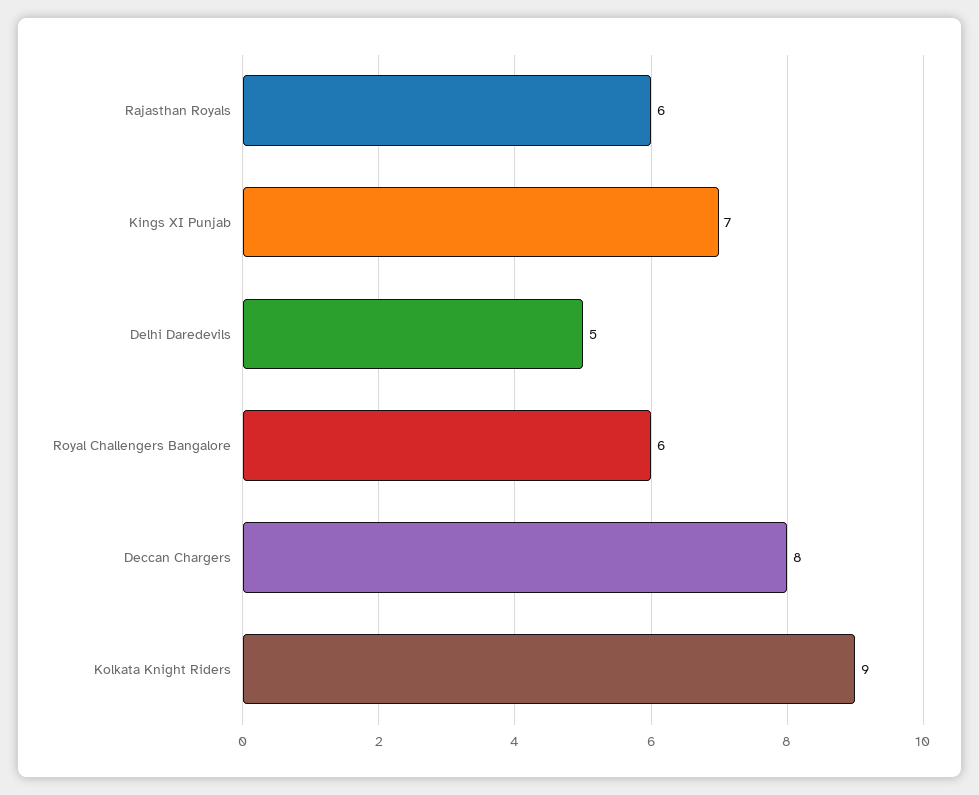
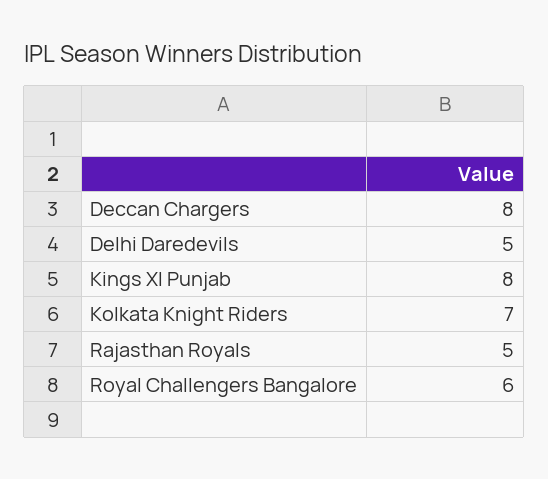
Rajasthan Royals: 6 -> 5
Kings XI Punjab: 7 -> 8
Kolkata Knight Riders: 9 -> 7

